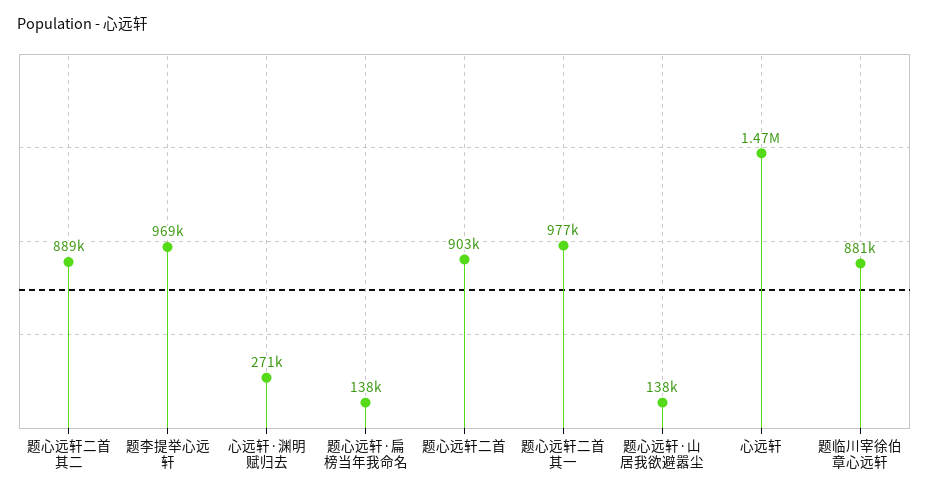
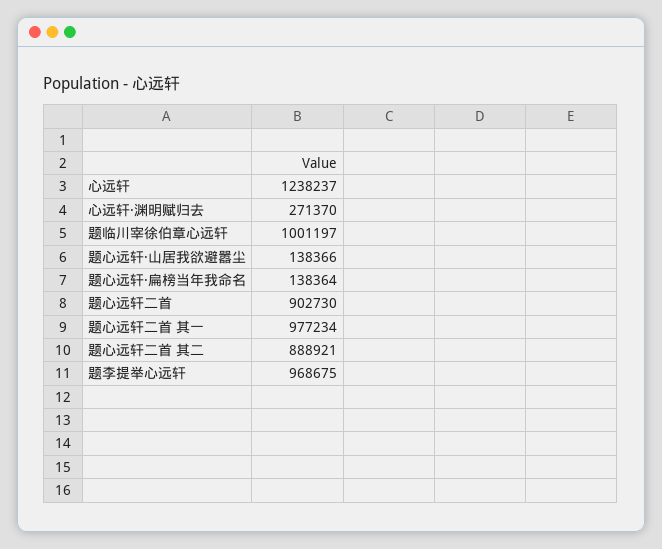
心远轩: 1470000 -> 1238237
题临川宰徐伯章心远轩: 881000 -> 1001197

